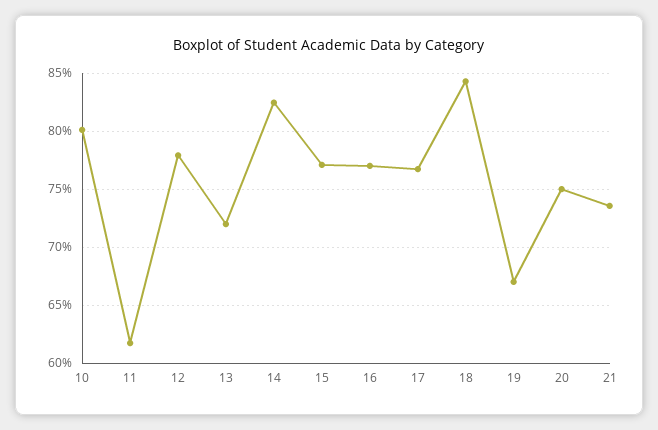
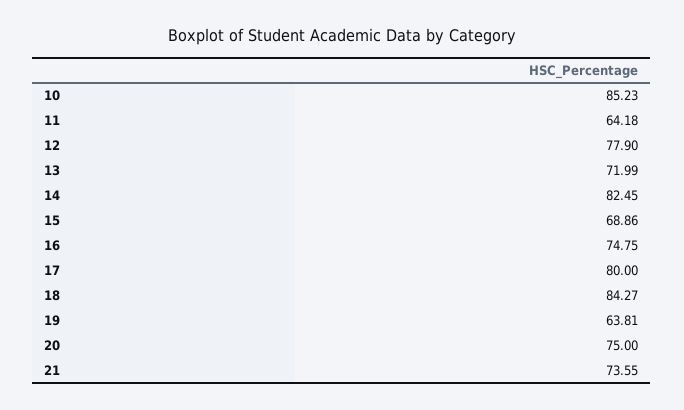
10: 80 -> 85.23
11: 62 -> 64.18
15: 77 -> 68.86
16: 77 -> 74.75
17: 77 -> 80
19: 67 -> 63.81

